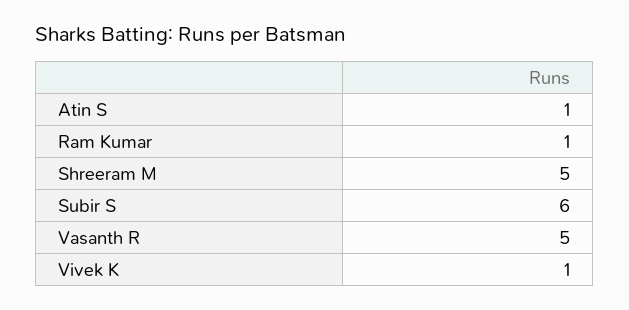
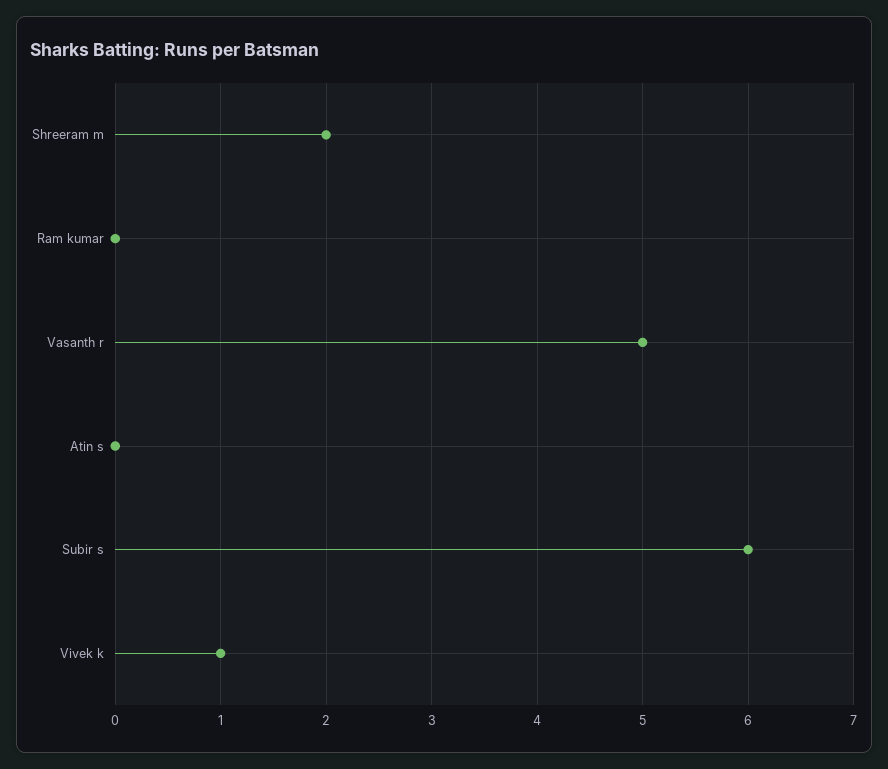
Atin S: 1 -> 0
Ram Kumar: 1 -> 0
Shreeram M: 5 -> 2

